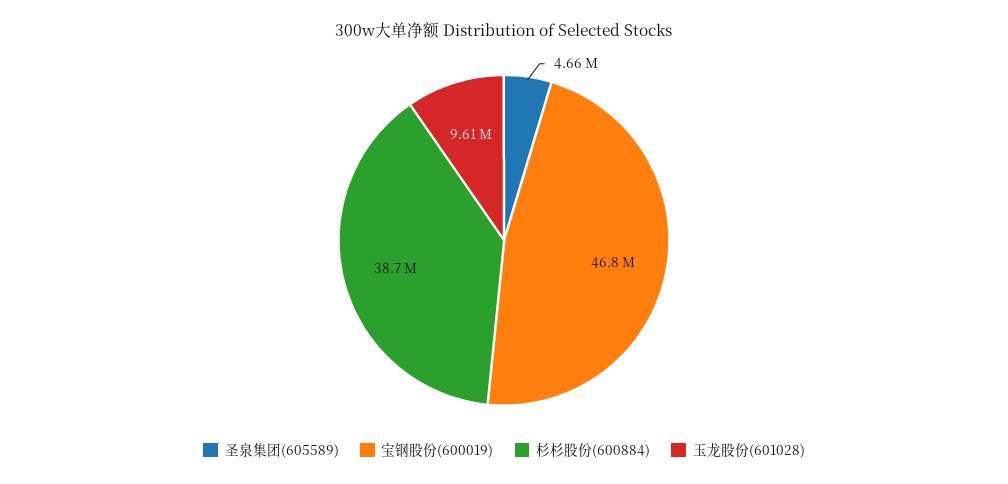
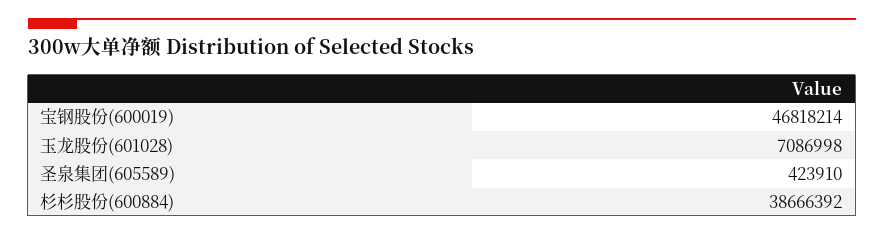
圣泉集团(605589): 4660000 -> 423910
玉龙股份(601028): 9610000 -> 7086998

